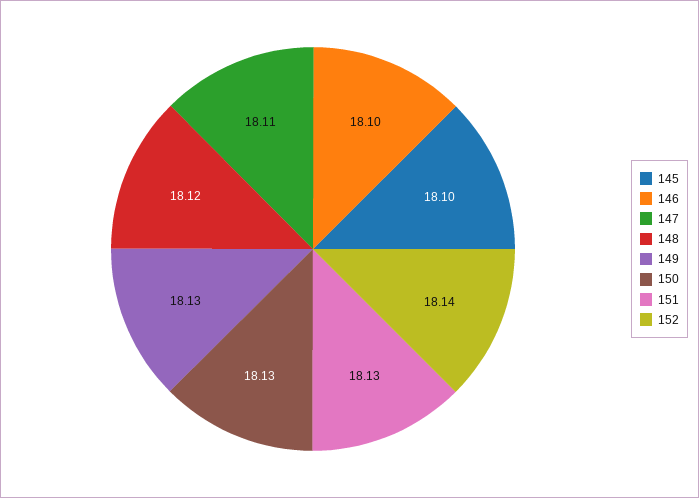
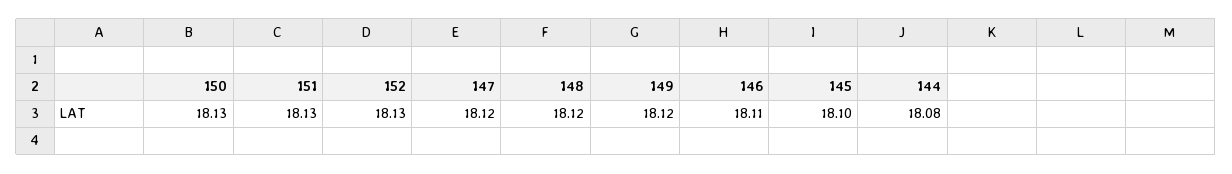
146: 18.1 -> 18.11
147: 18.11 -> 18.12
149: 18.13 -> 18.12
152: 18.14 -> 18.13
144: none -> 18.08

